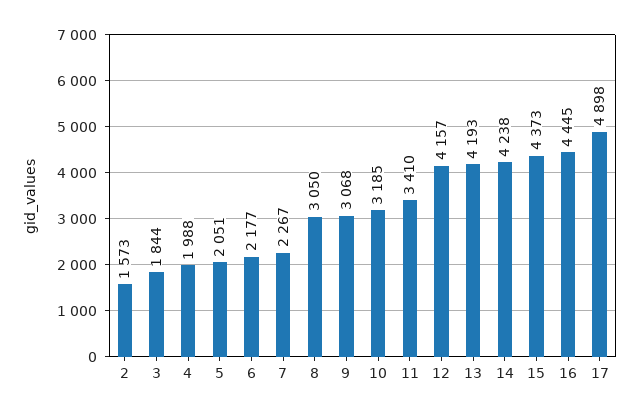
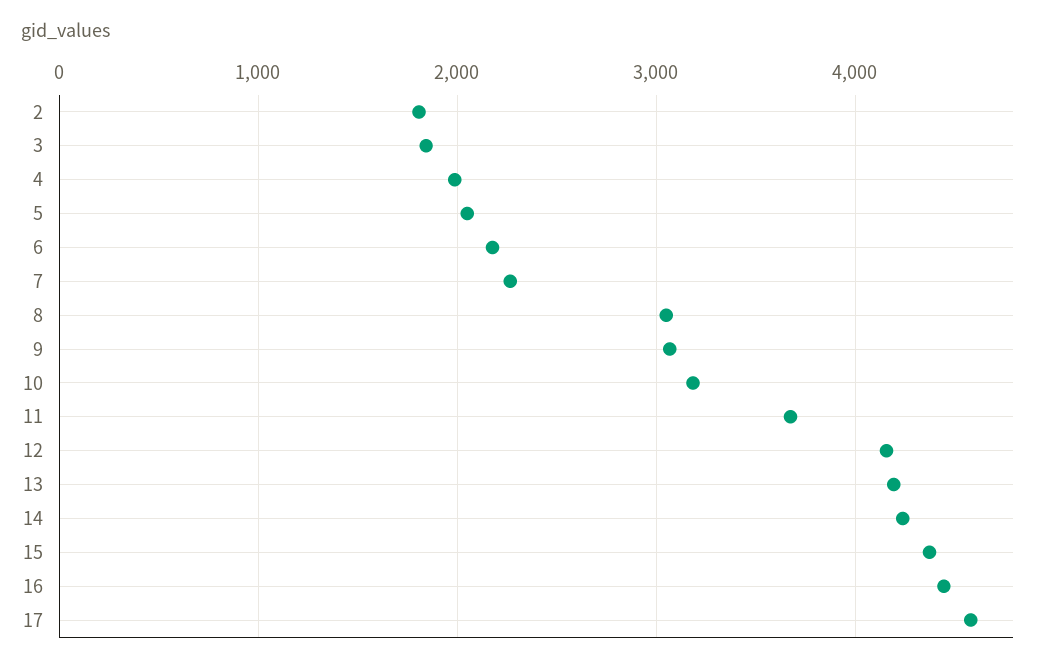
2: 1573 -> 1800
11: 3410 -> 3700
17: 4898 -> 4600

